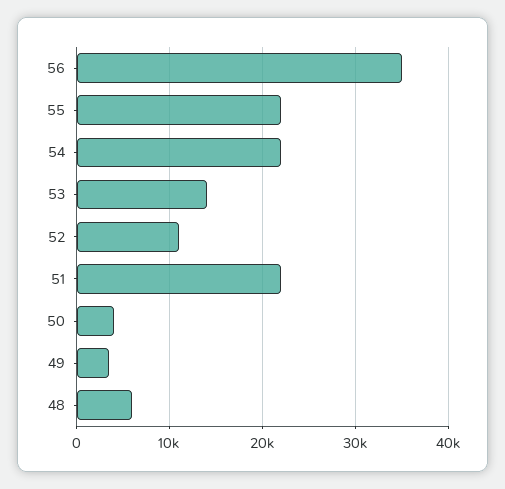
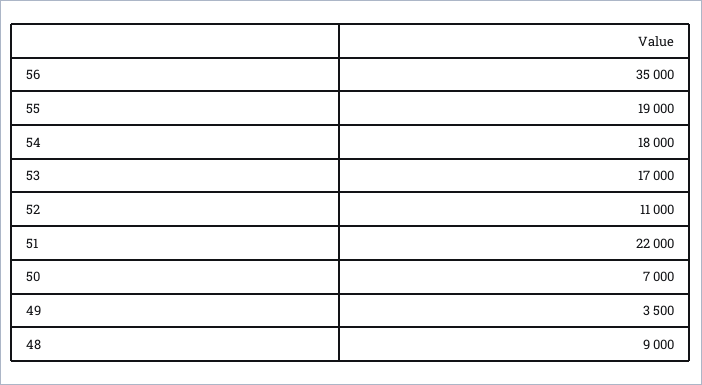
55: 22000 -> 19000
54: 22000 -> 18000
53: 14000 -> 17000
50: 4000 -> 7000
48: 6000 -> 9000

